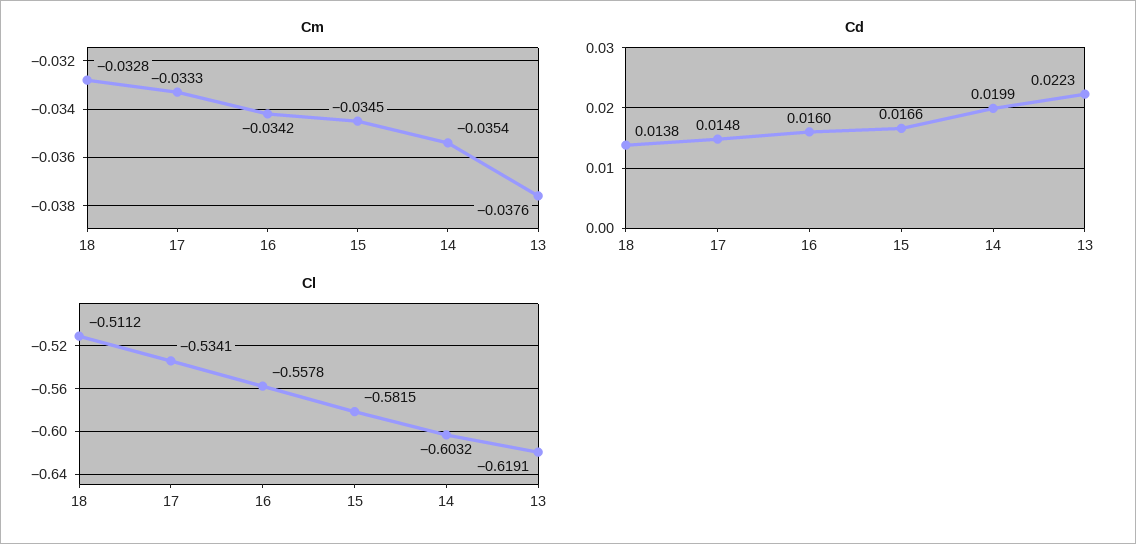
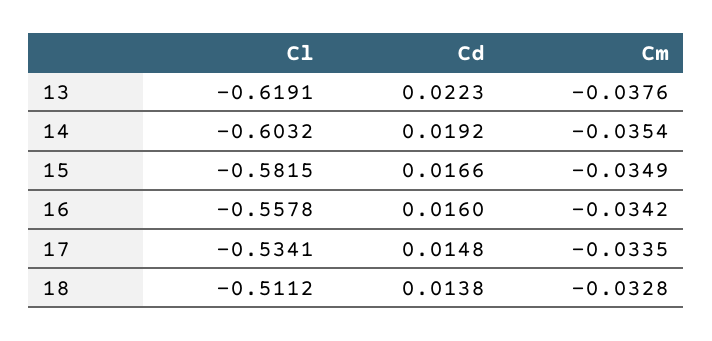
Cm, 17: -0.0333 -> -0.0335
Cm, 15: -0.0345 -> -0.0349
Cd, 14: 0.0199 -> 0.0192

